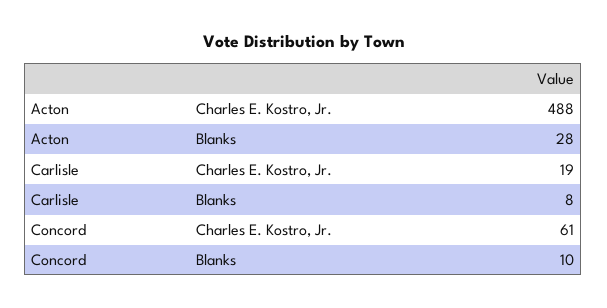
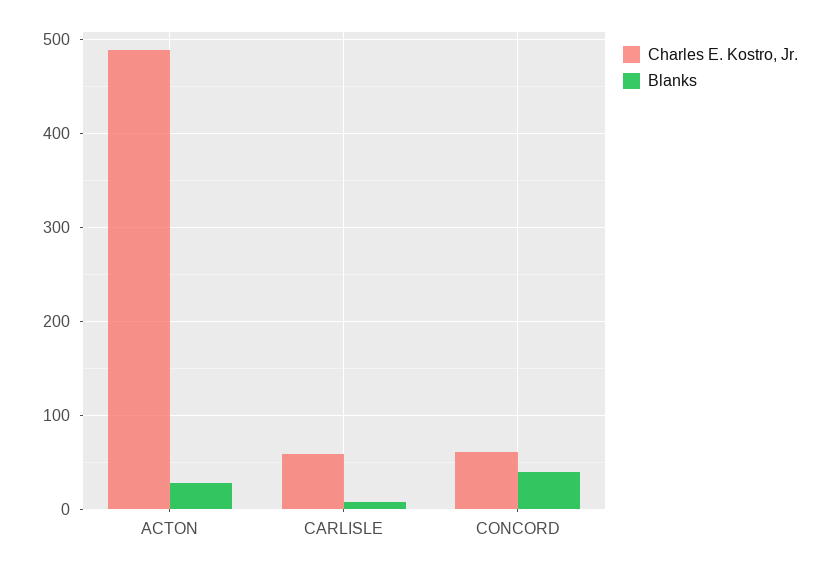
Charles E. Kostro, Jr., Carlisle: 19 -> 60
Blanks, Concord: 10 -> 40

